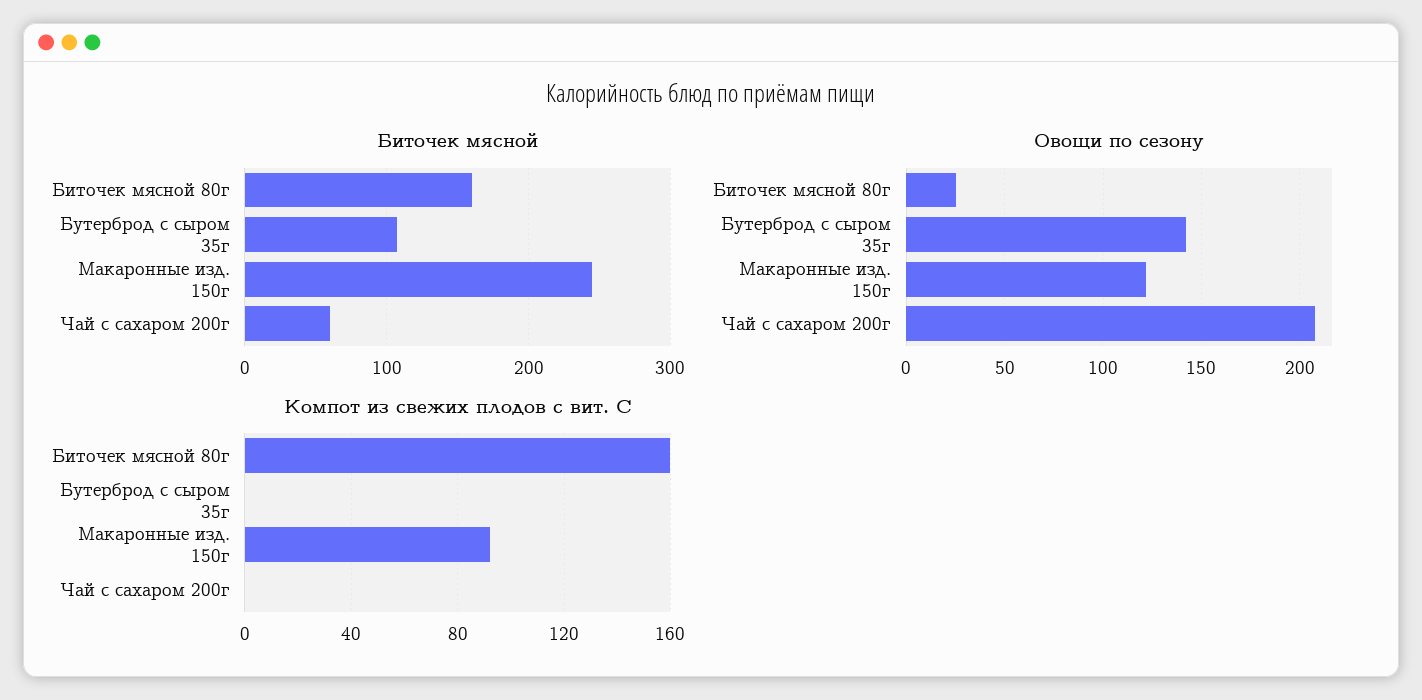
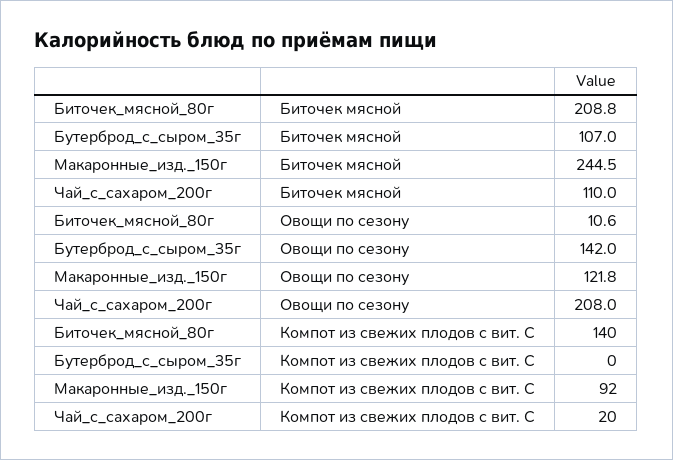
Биточек мясной, Биточек мясной 80г: 160 -> 208.8
Биточек мясной, Чай с сахаром 200г: 60 -> 110
Овощи по сезону, Биточек мясной 80г: 25 -> 10.6
Компот из свежих плодов с вит. С, Биточек мясной 80г: 160 -> 140
Компот из свежих плодов с вит. С, Чай с сахаром 200г: 0 -> 20

